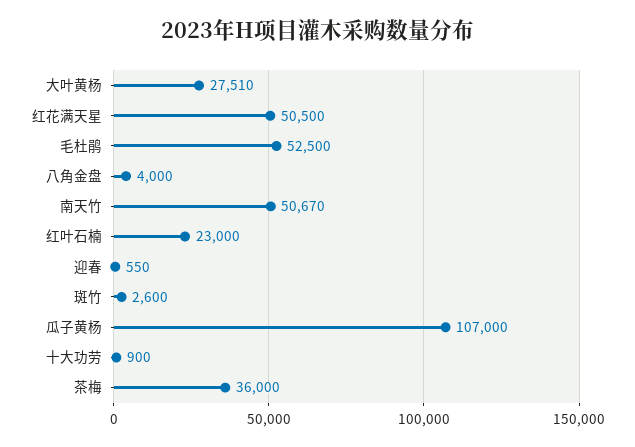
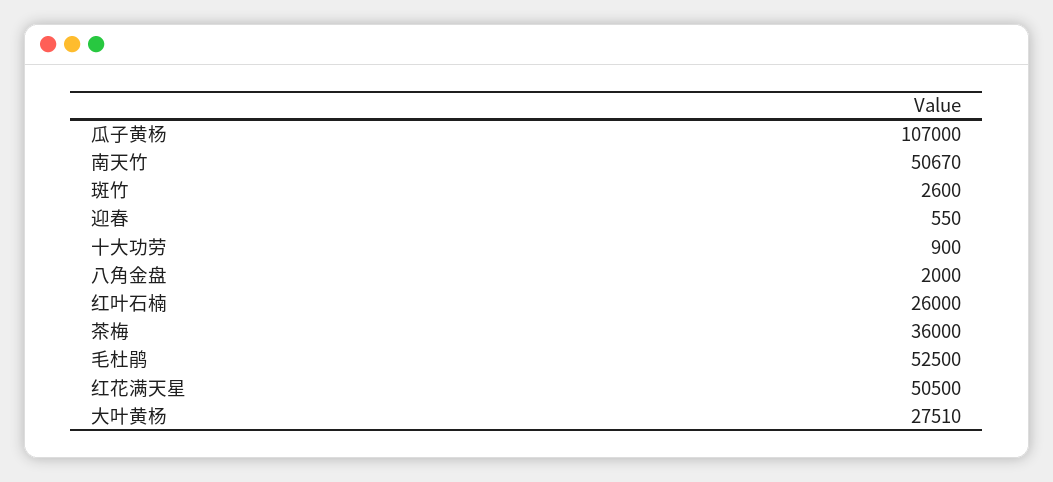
八角金盘: 4000 -> 2000
红叶石楠: 23000 -> 26000

